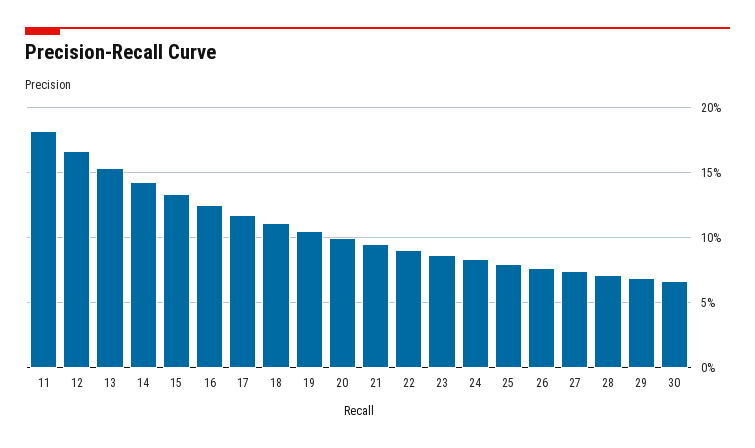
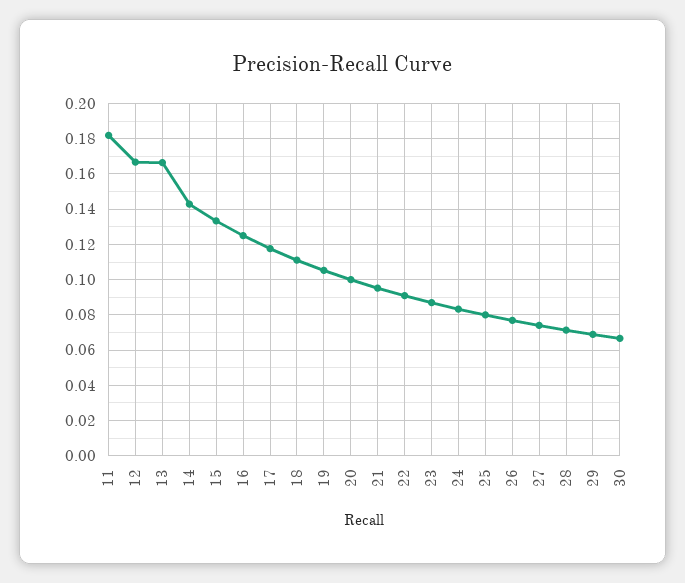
13: 0.155 -> 0.165

